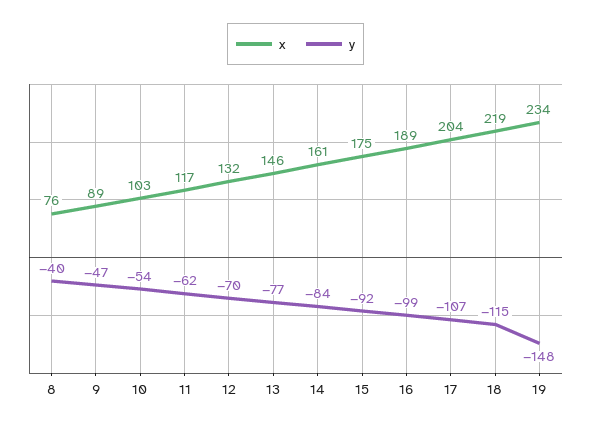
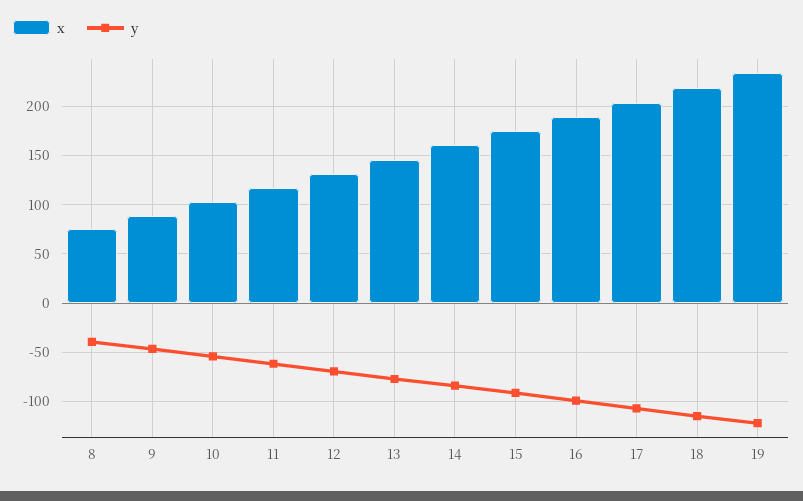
y, 19: -148 -> -120

